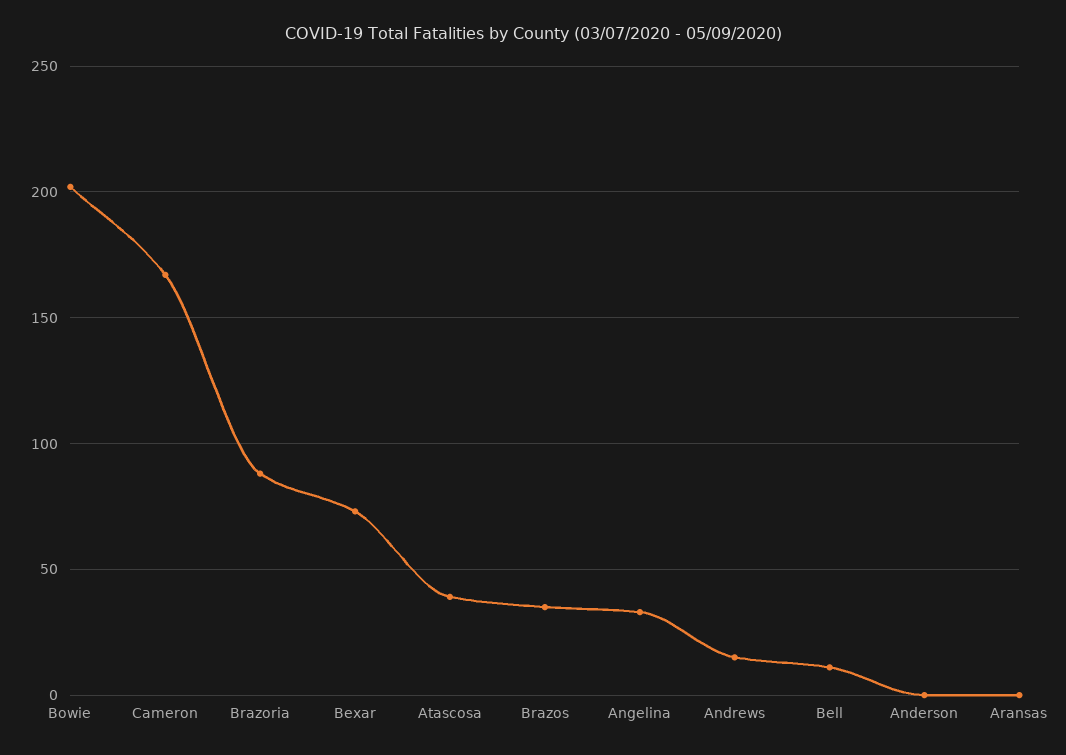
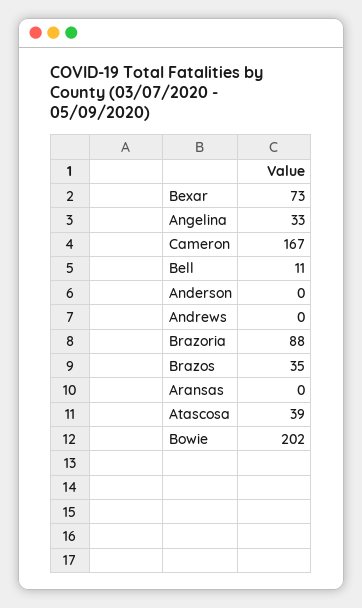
Andrews: 15 -> 0

